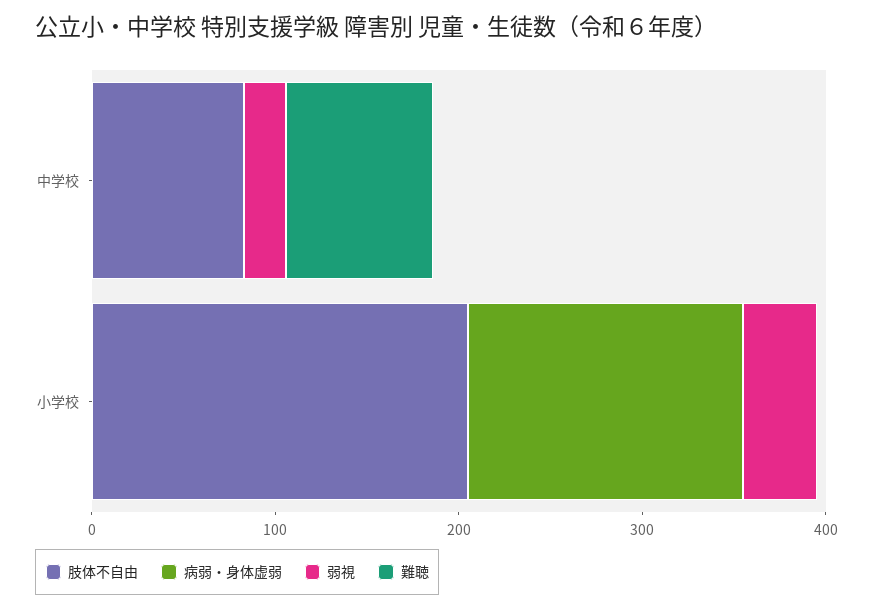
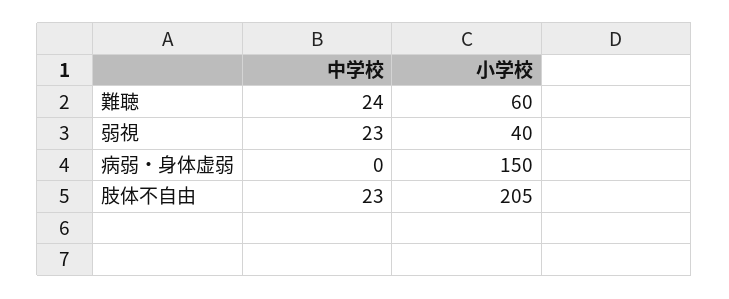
肢体不自由, 中学校: 80 -> 23
難聴, 中学校: 80 -> 24
難聴, 小学校: 0 -> 60

